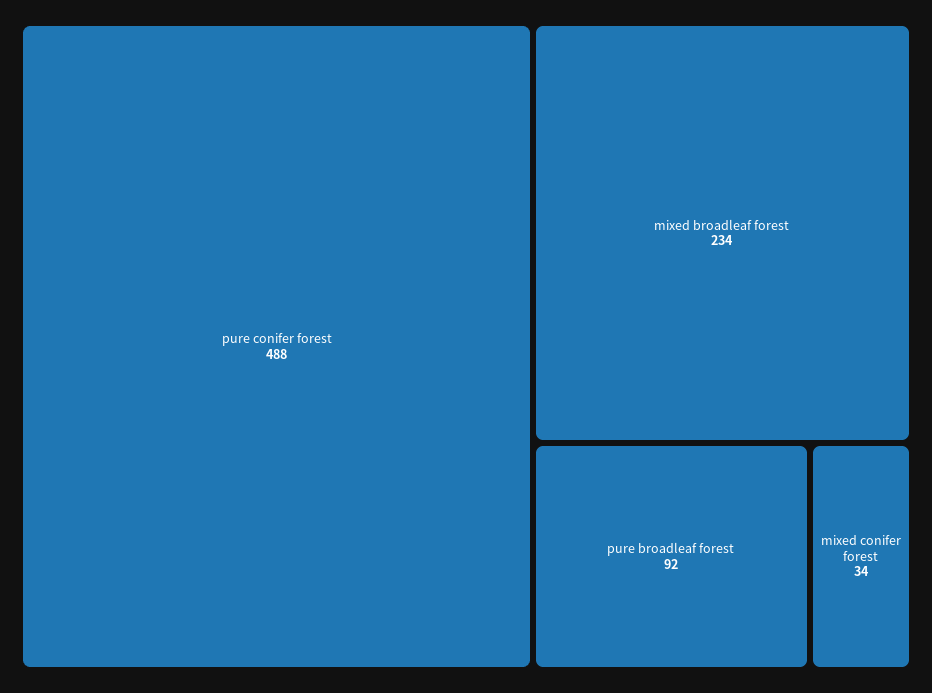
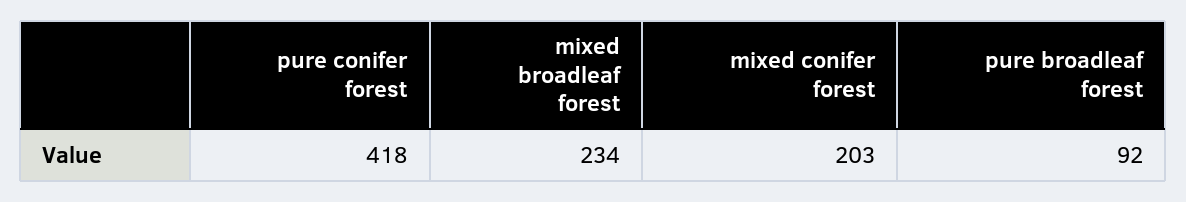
pure conifer forest: 488 -> 418
mixed conifer forest: 34 -> 203

